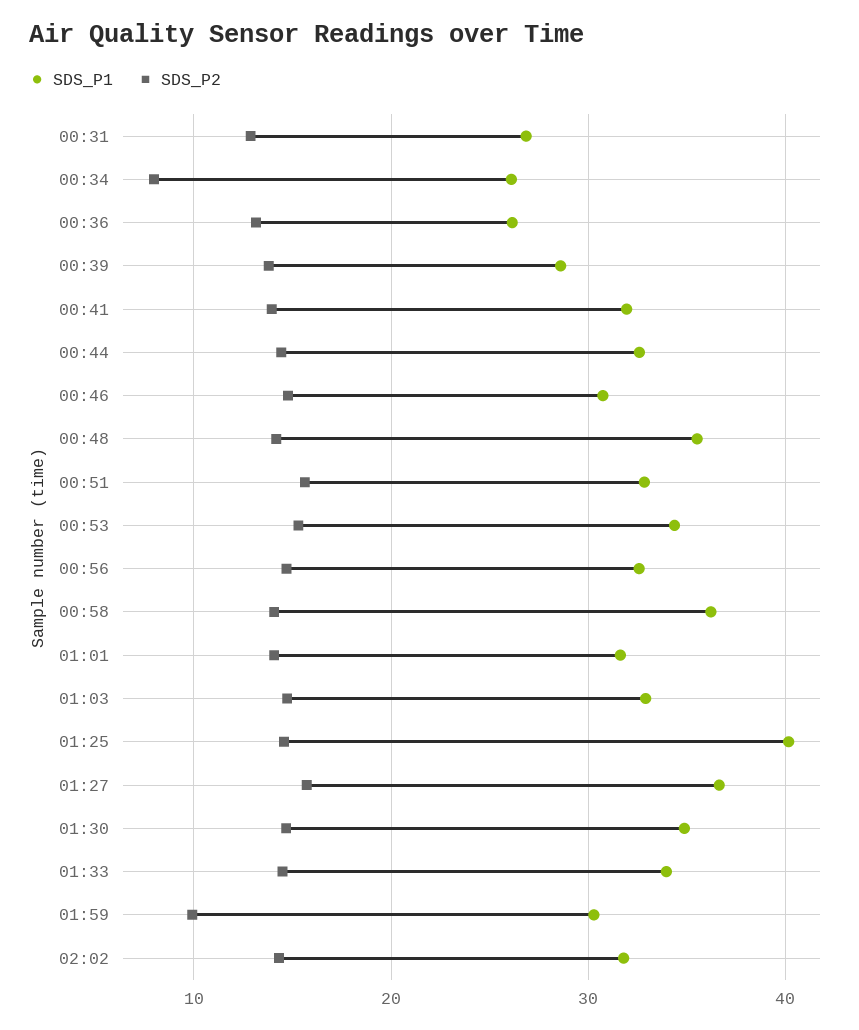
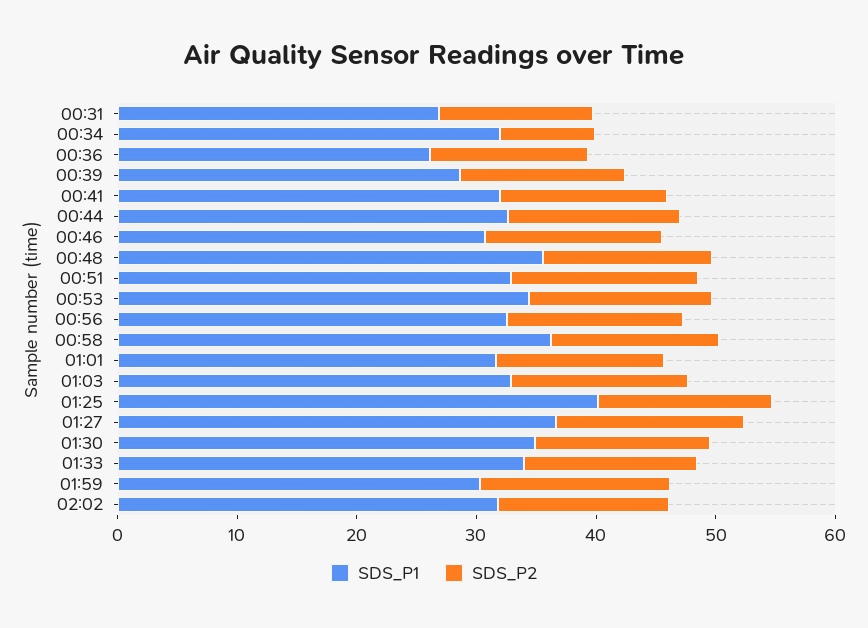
SDS_P1, 00:34: 26 -> 32
SDS_P2, 01:59: 10 -> 16

